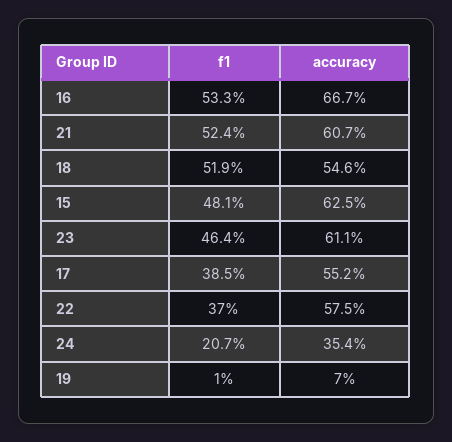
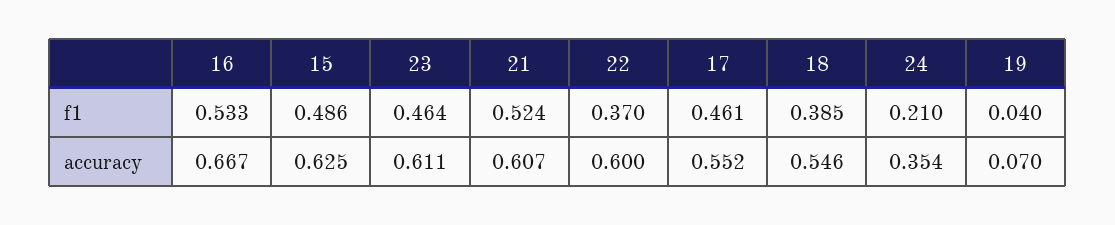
f1, 18: 0.519 -> 0.385
f1, 15: 0.481 -> 0.486
f1, 17: 0.385 -> 0.461
accuracy, 22: 0.575 -> 0.6
f1, 24: 0.207 -> 0.21
f1, 19: 0.01 -> 0.04

